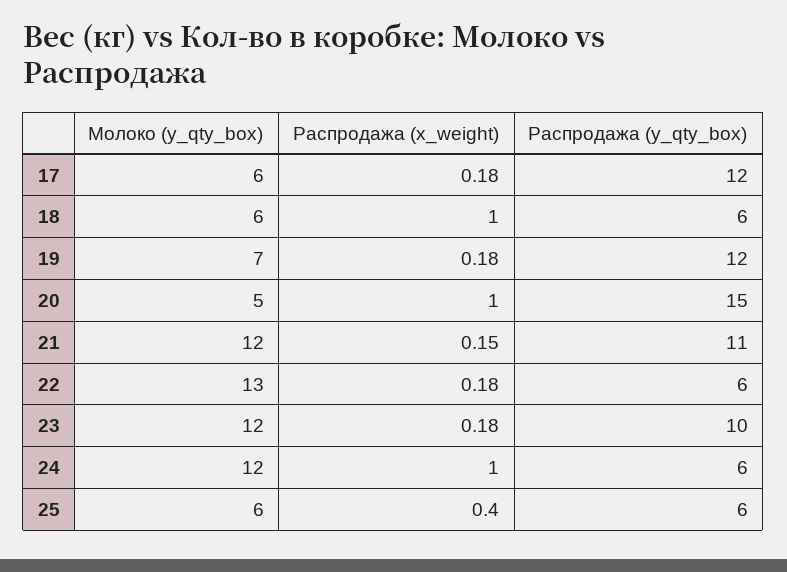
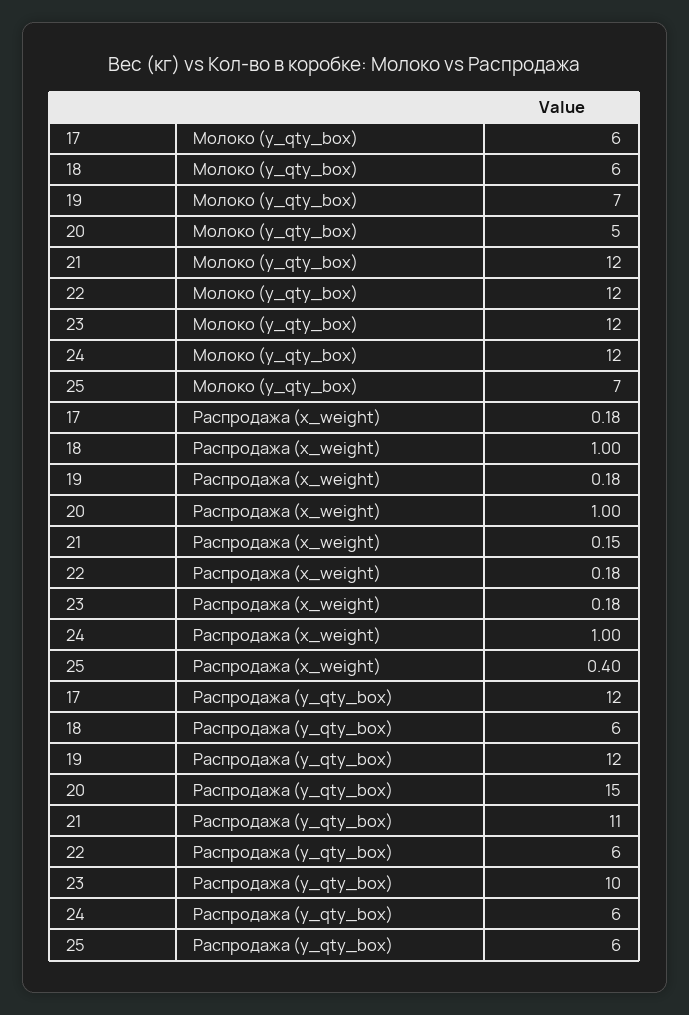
Молоко (y_qty_box), 22: 13 -> 12
Молоко (y_qty_box), 25: 6 -> 7

